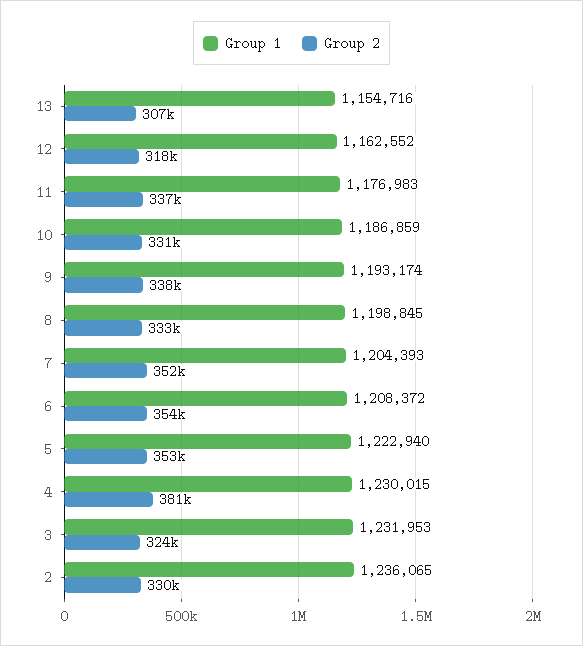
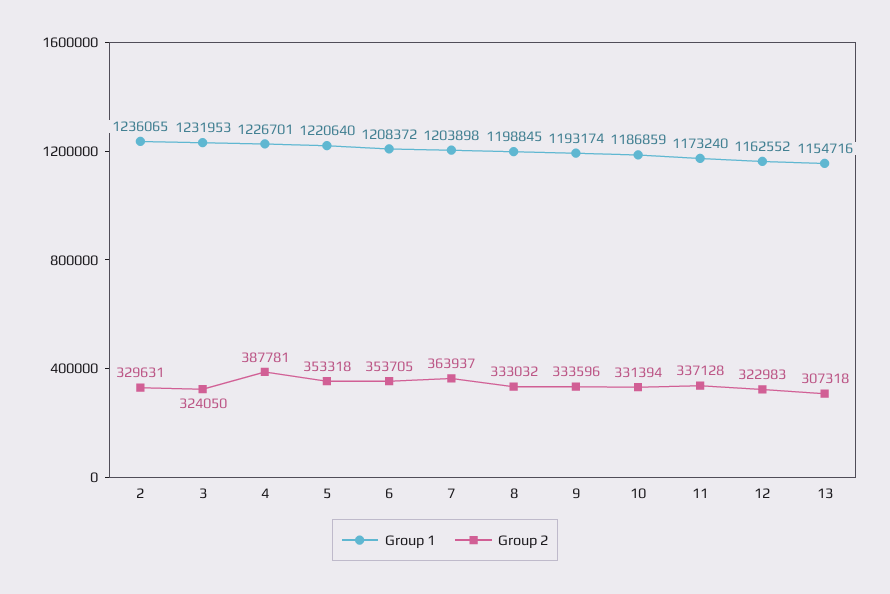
Group 2, 12: 318000 -> 322983
Group 1, 11: 1176983 -> 1173240
Group 2, 9: 338000 -> 333596
Group 1, 7: 1204393 -> 1203898
Group 2, 7: 352000 -> 363937
Group 1, 5: 1222940 -> 1220640
Group 1, 4: 1230015 -> 1226701
Group 2, 4: 381000 -> 387781

